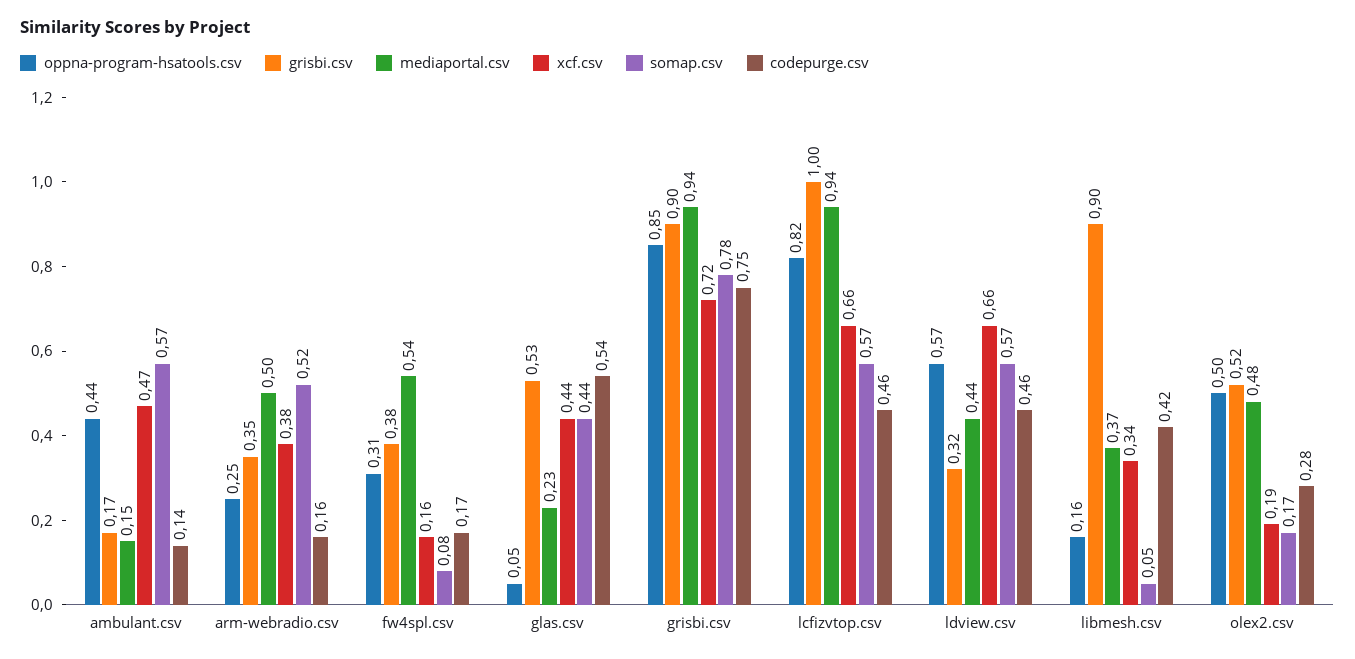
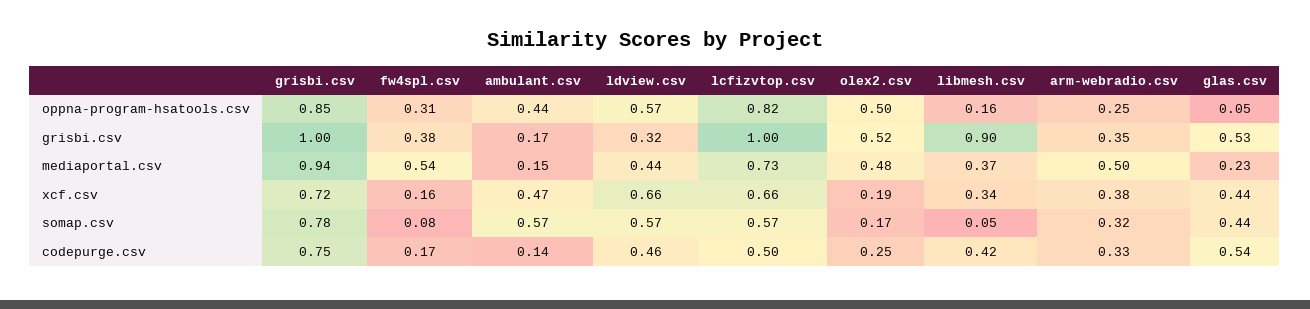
somap.csv, arm-webradio.csv: 0.52 -> 0.32
codepurge.csv, arm-webradio.csv: 0.16 -> 0.33
grisbi.csv, grisbi.csv: 0.9 -> 1
mediaportal.csv, lcfizvtop.csv: 0.94 -> 0.73
codepurge.csv, lcfizvtop.csv: 0.46 -> 0.5
codepurge.csv, olex2.csv: 0.28 -> 0.25

